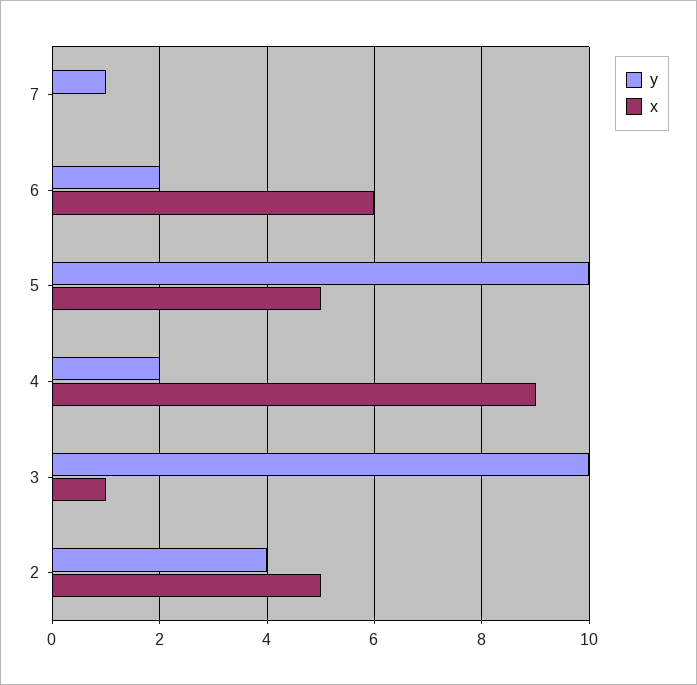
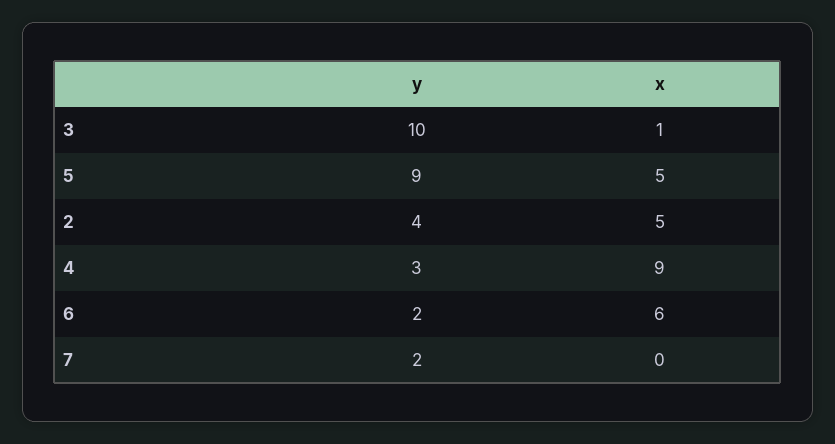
y, 7: 1 -> 2
y, 5: 10 -> 9
y, 4: 2 -> 3

